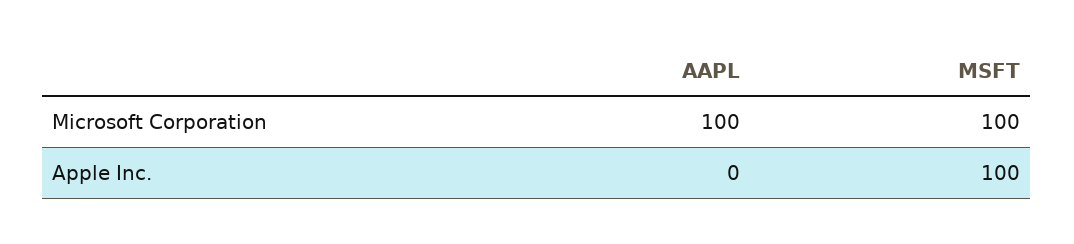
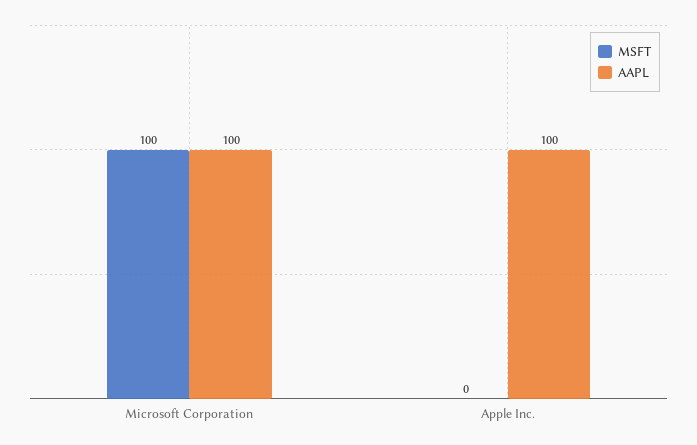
AAPL, Apple Inc.: 0 -> 100
MSFT, Apple Inc.: 100 -> 0

